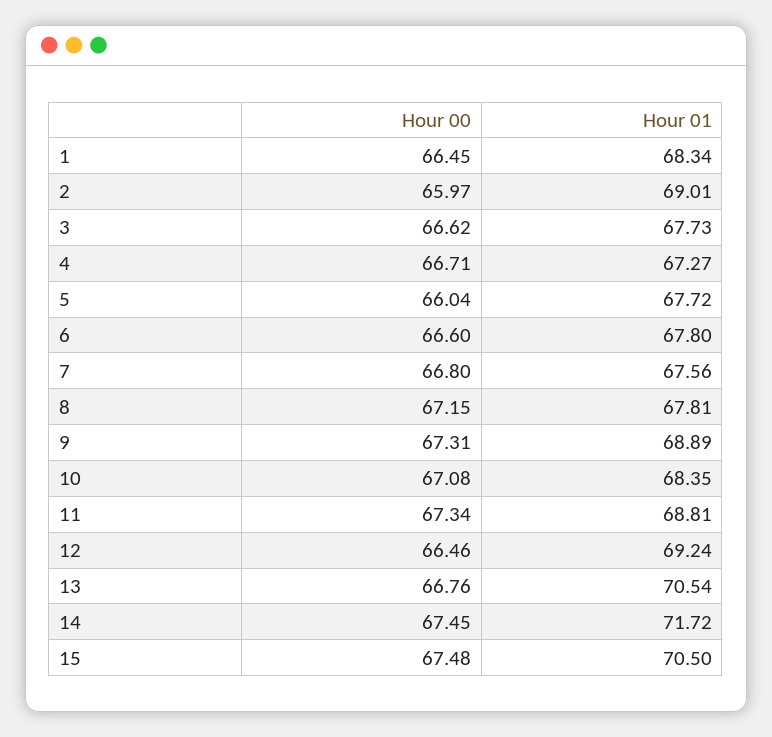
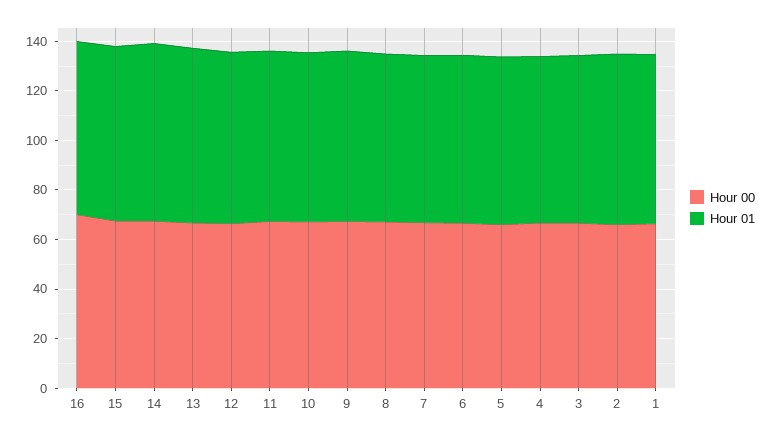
Hour 00, 16: none -> 70
Hour 01, 16: none -> 70

